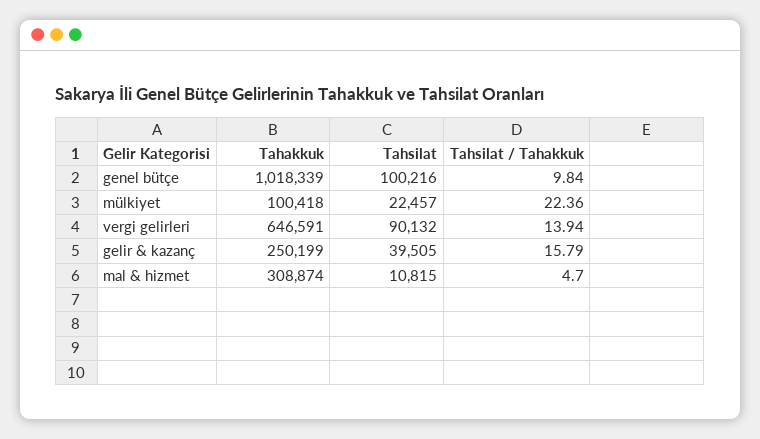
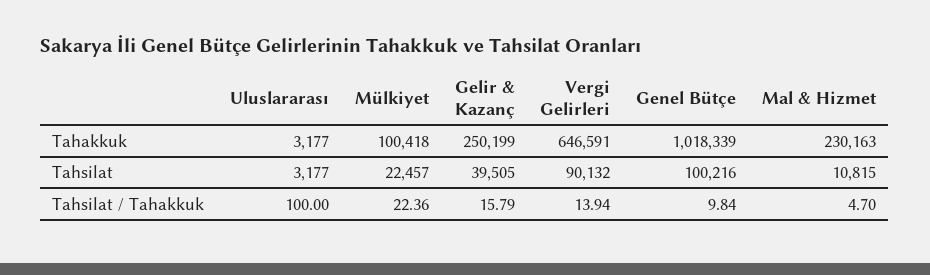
Tahakkuk, mal & hizmet: 308874 -> 230163
Tahakkuk, Uluslararası: none -> 3177
Tahsilat, Uluslararası: none -> 3177
Tahsilat / Tahakkuk, Uluslararası: none -> 100

